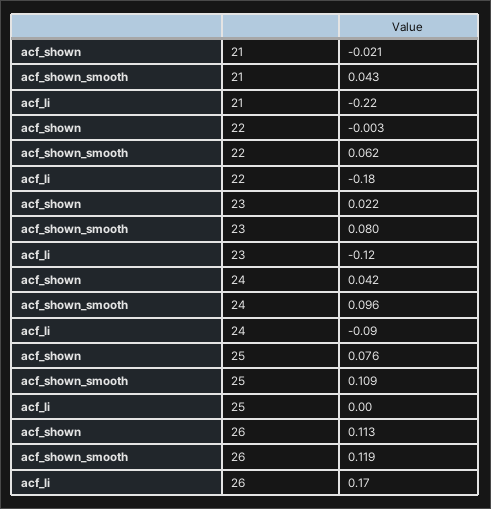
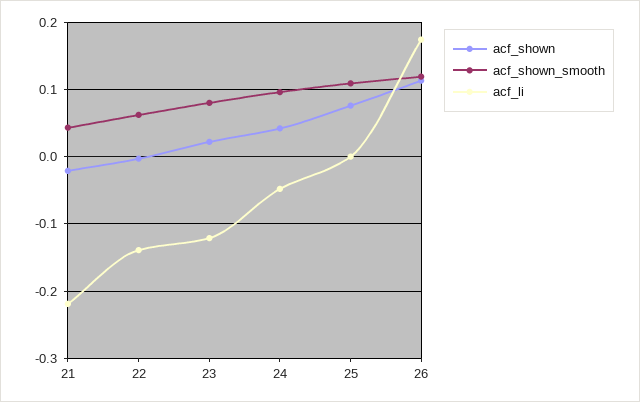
acf_li, 22: -0.18 -> -0.14
acf_li, 24: -0.09 -> -0.05

